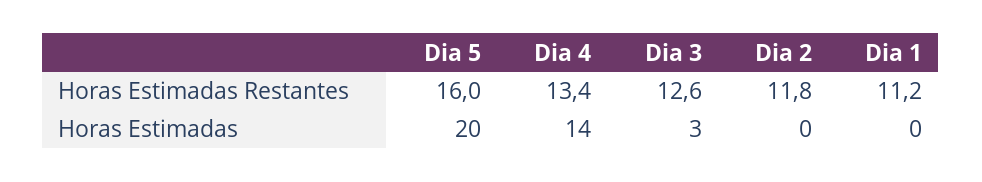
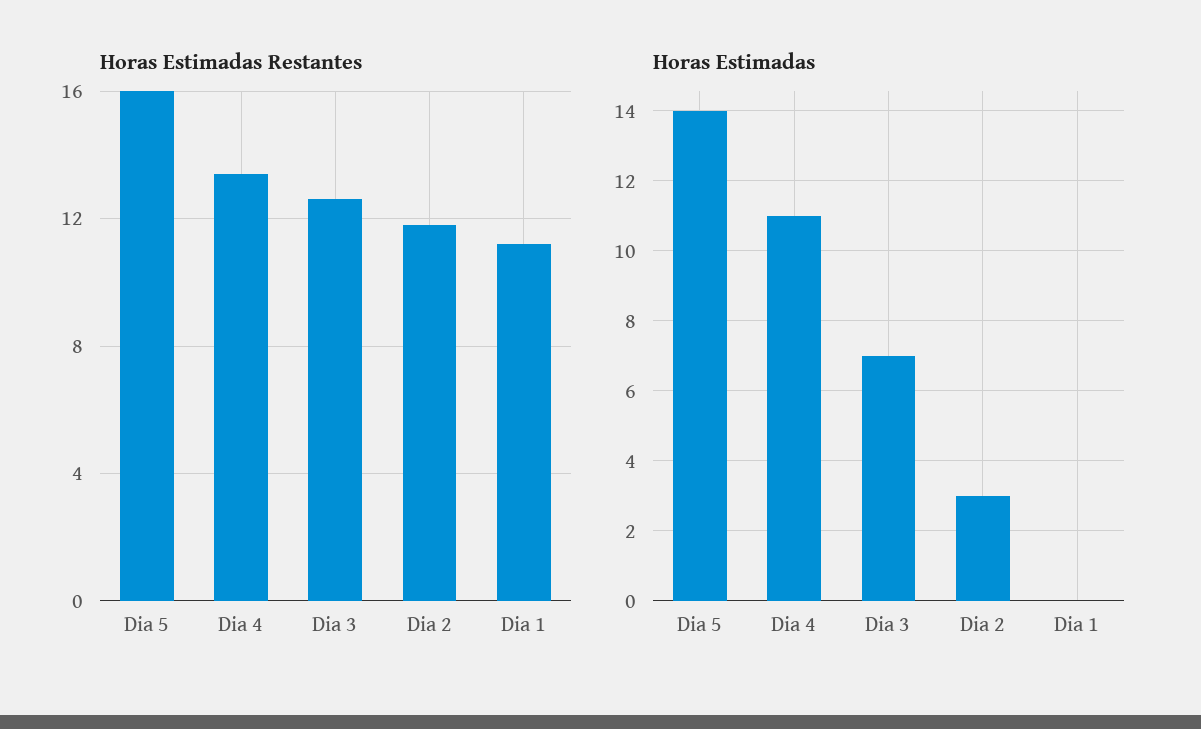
Horas Estimadas, Dia 5: 20 -> 14
Horas Estimadas, Dia 4: 14 -> 11
Horas Estimadas, Dia 3: 3 -> 7
Horas Estimadas, Dia 2: 0 -> 3

